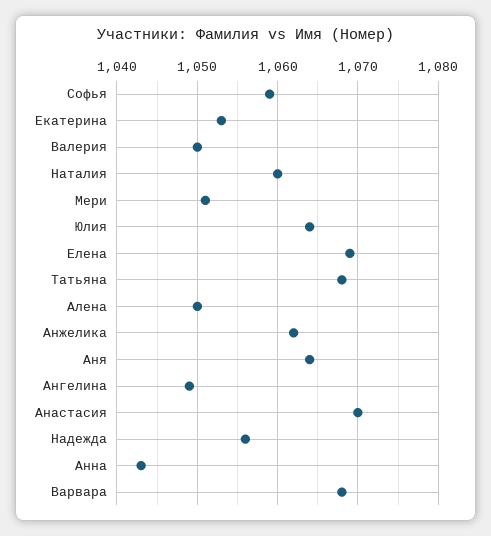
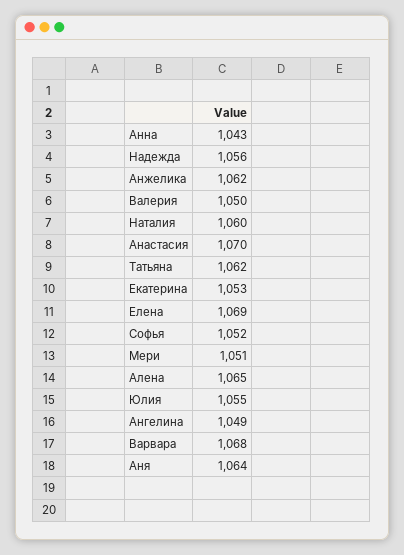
Софья: 1059 -> 1052
Юлия: 1064 -> 1055
Татьяна: 1068 -> 1062
Алена: 1050 -> 1065

